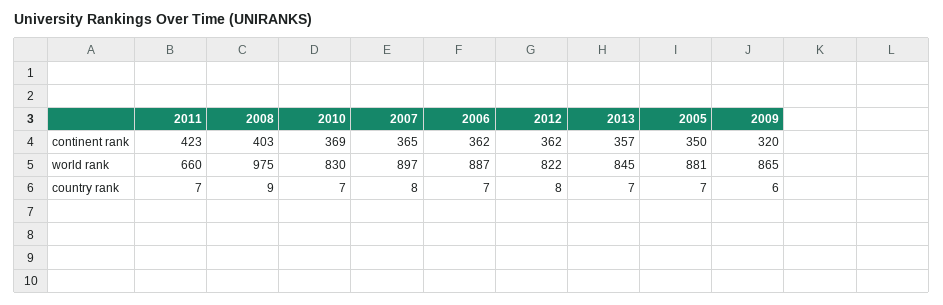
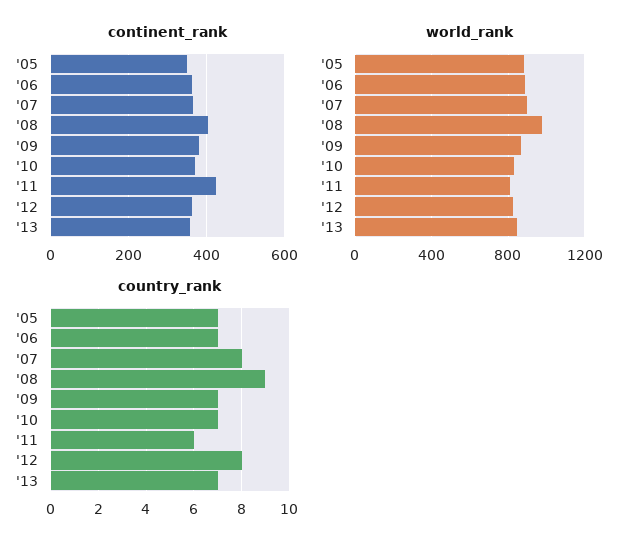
continent rank, 2009: 320 -> 380
world rank, 2011: 660 -> 800
country rank, 2011: 7 -> 6
country rank, 2009: 6 -> 7

